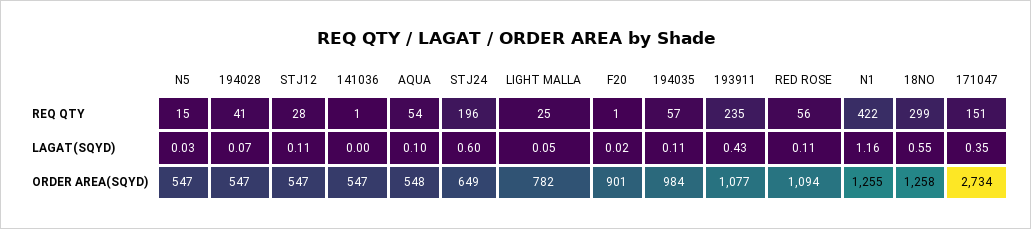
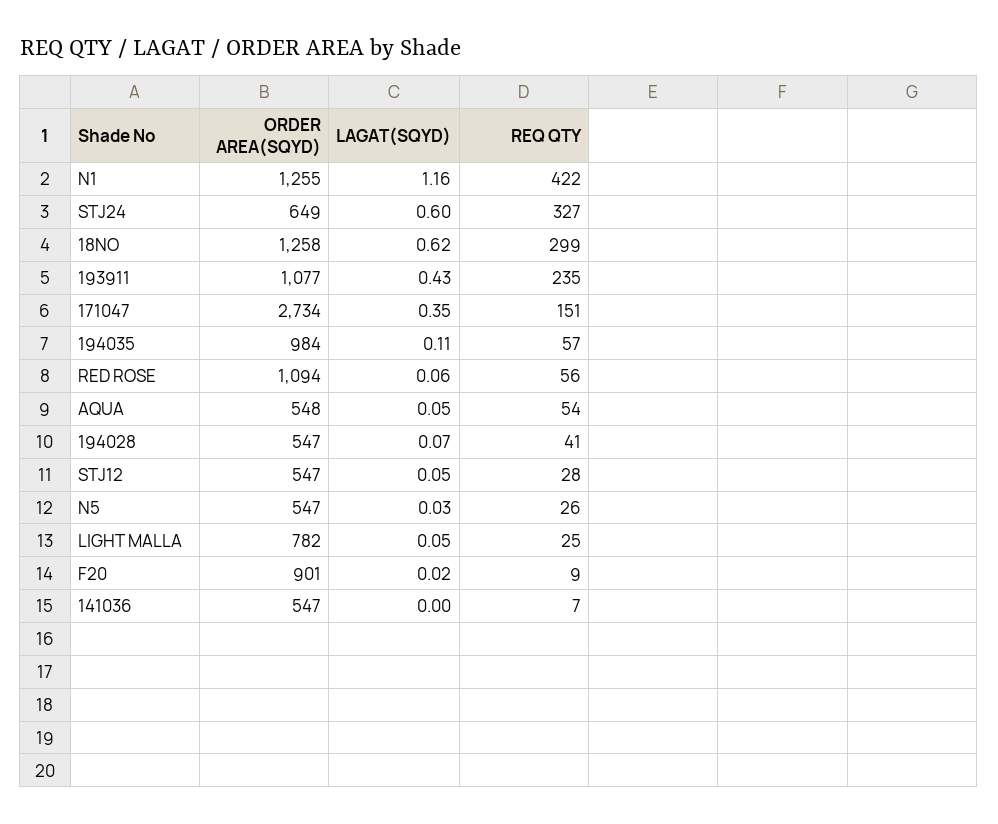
N5, REQ QTY: 15 -> 26
141036, REQ QTY: 1 -> 7
STJ24, REQ QTY: 196 -> 327
F20, REQ QTY: 1 -> 9
STJ12, LAGAT(SQYD): 0.11 -> 0.05
AQUA, LAGAT(SQYD): 0.1 -> 0.05
RED ROSE, LAGAT(SQYD): 0.11 -> 0.06
18NO, LAGAT(SQYD): 0.55 -> 0.62

